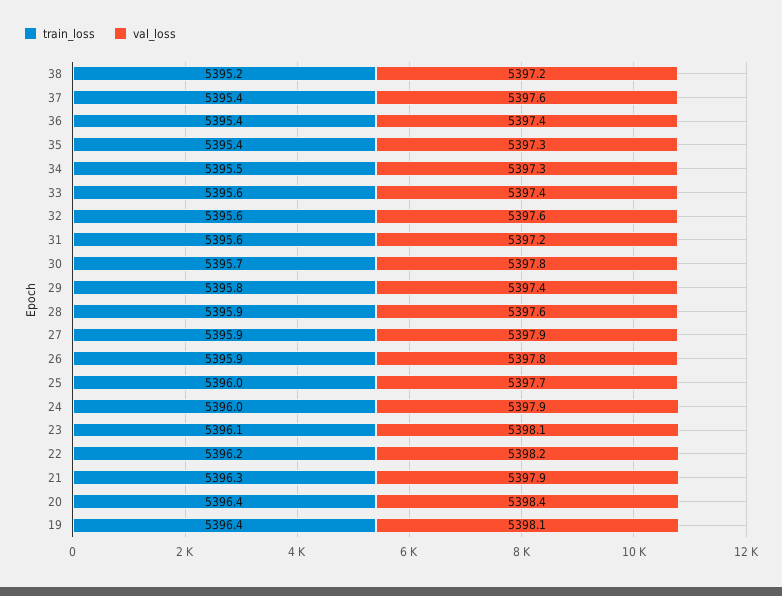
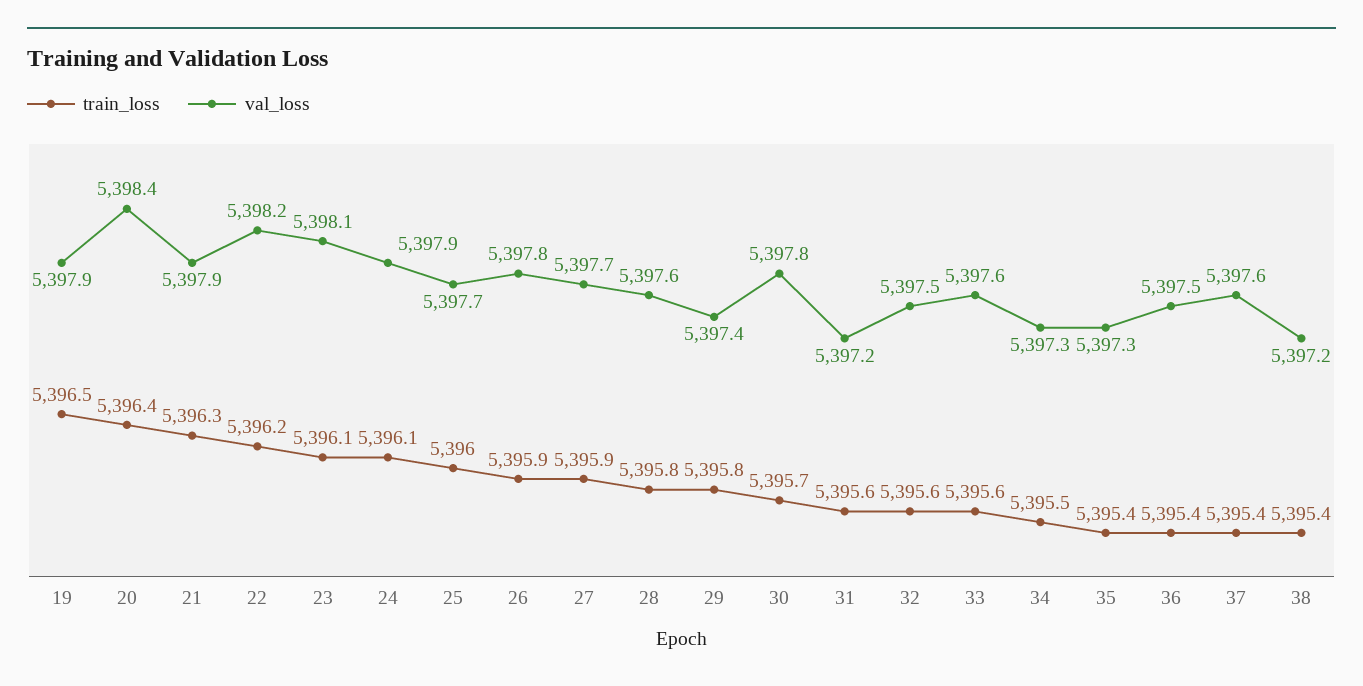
train_loss, 38: 5395.2 -> 5395.4
val_loss, 36: 5397.4 -> 5397.5
val_loss, 33: 5397.4 -> 5397.6
val_loss, 32: 5397.6 -> 5397.5
train_loss, 28: 5395.9 -> 5395.8
val_loss, 27: 5397.9 -> 5397.7
train_loss, 24: 5396 -> 5396.1
train_loss, 19: 5396.4 -> 5396.5
val_loss, 19: 5398.1 -> 5397.9

